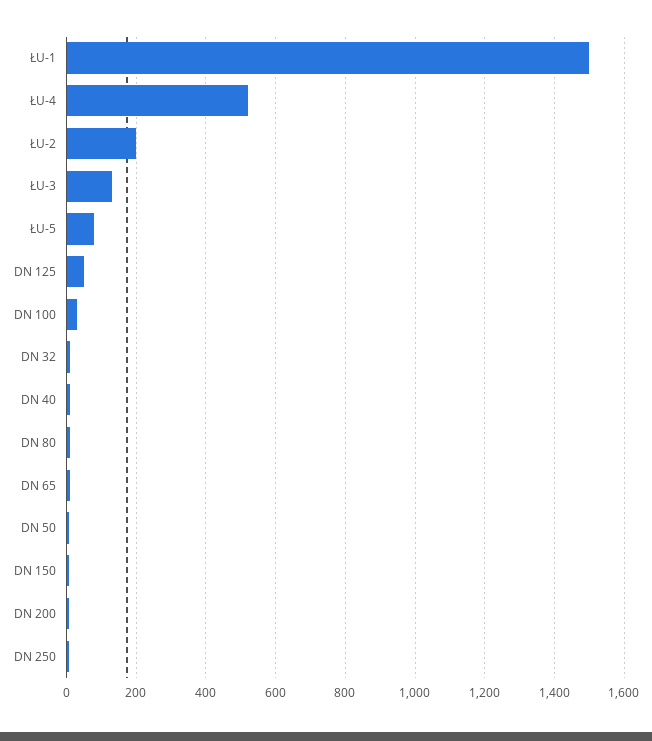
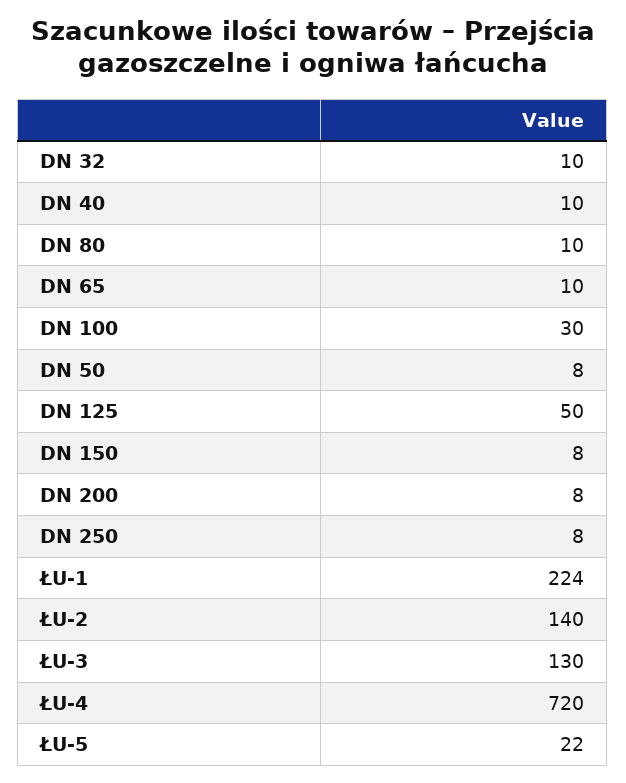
ŁU-1: 1500 -> 224
ŁU-4: 520 -> 720
ŁU-2: 200 -> 140
ŁU-5: 80 -> 22

